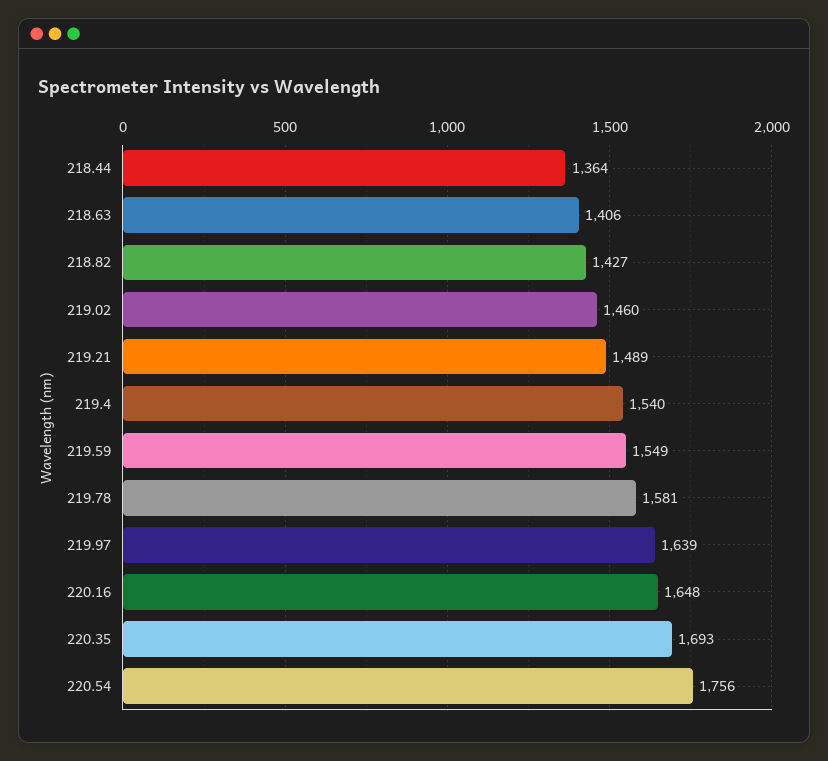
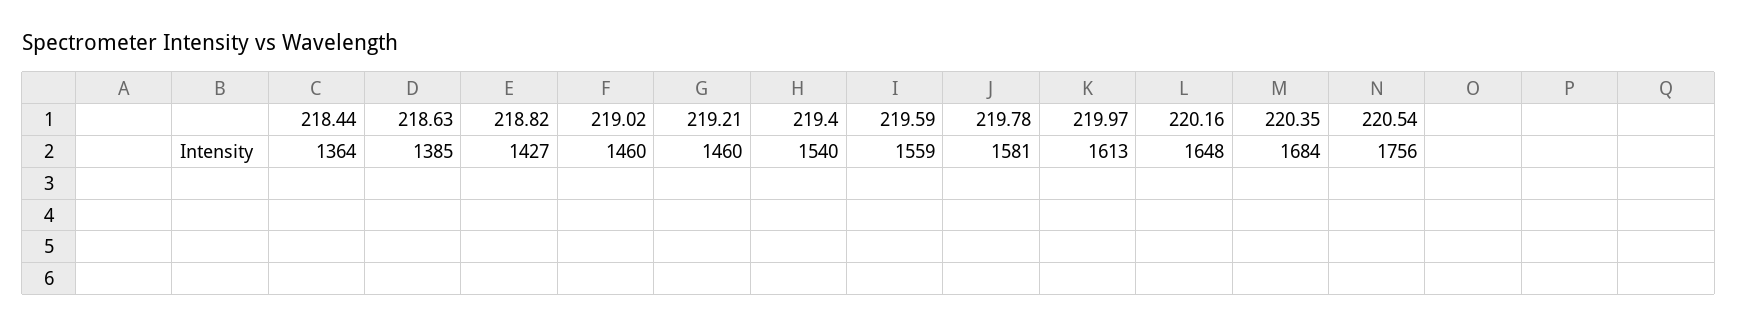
218.63: 1406 -> 1385
219.21: 1489 -> 1460
219.59: 1549 -> 1559
219.97: 1639 -> 1613
220.35: 1693 -> 1684

